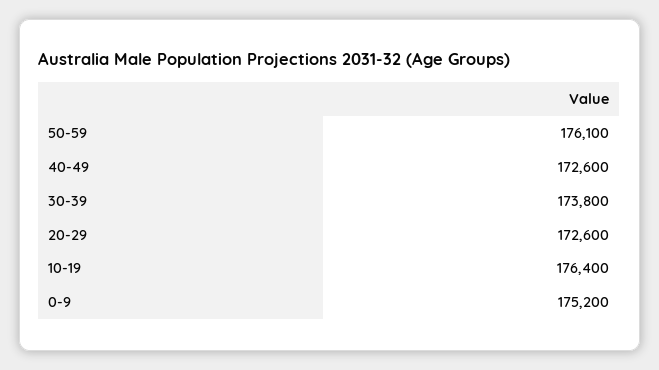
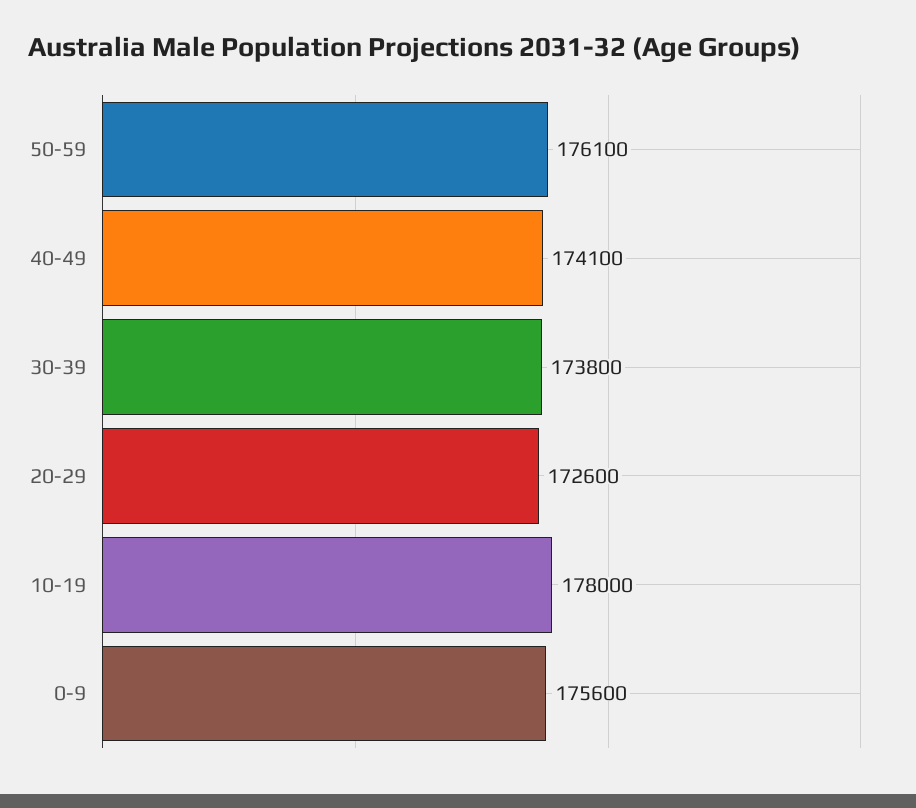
40-49: 172600 -> 174100
10-19: 176400 -> 178000
0-9: 175200 -> 175600

